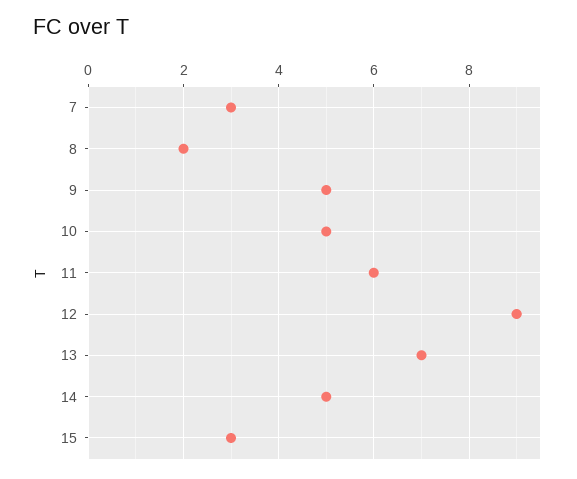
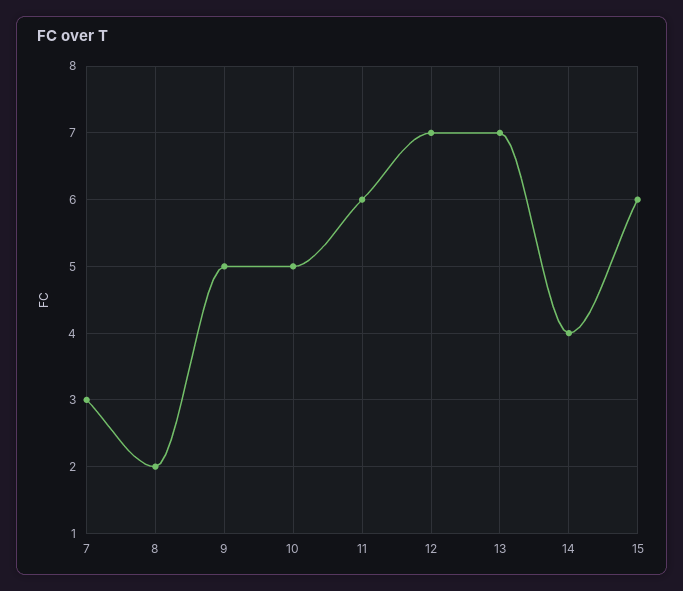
12: 9 -> 7
14: 5 -> 4
15: 3 -> 6

